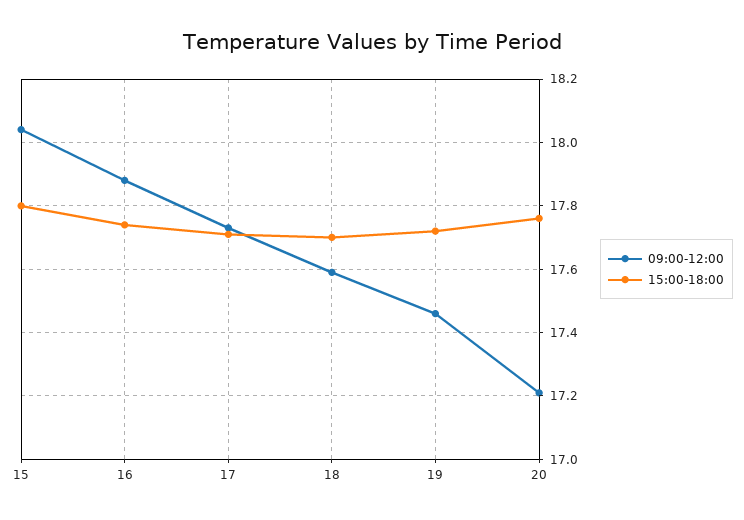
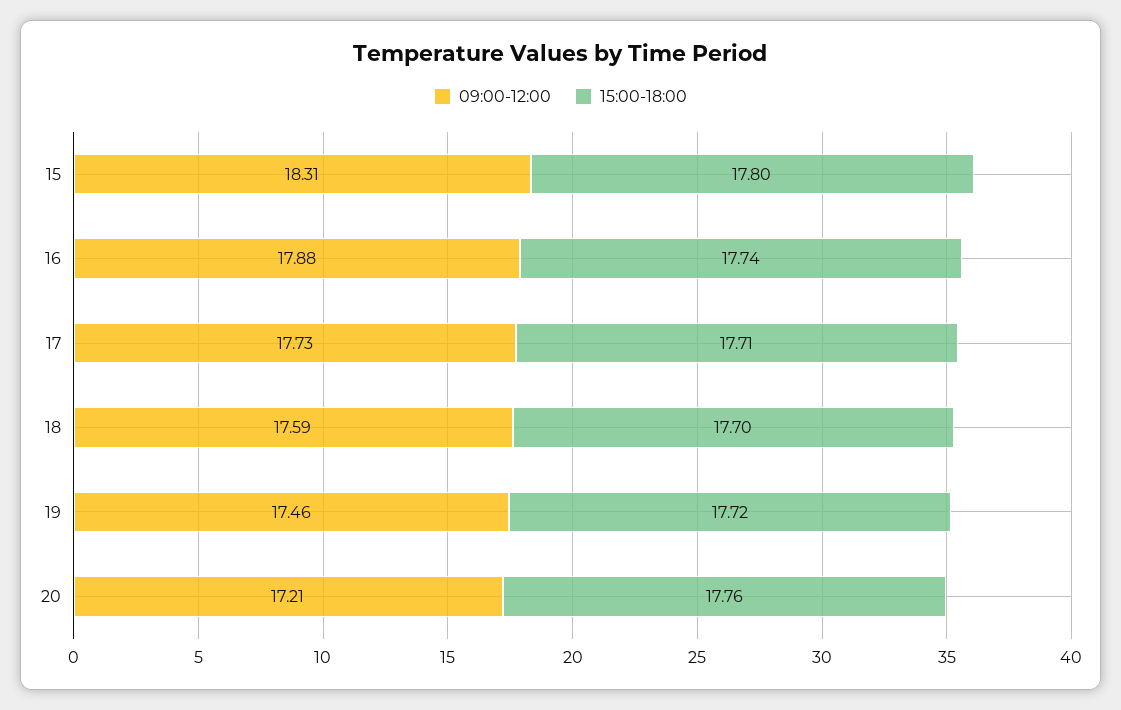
09:00-12:00, 15: 18.05 -> 18.31

